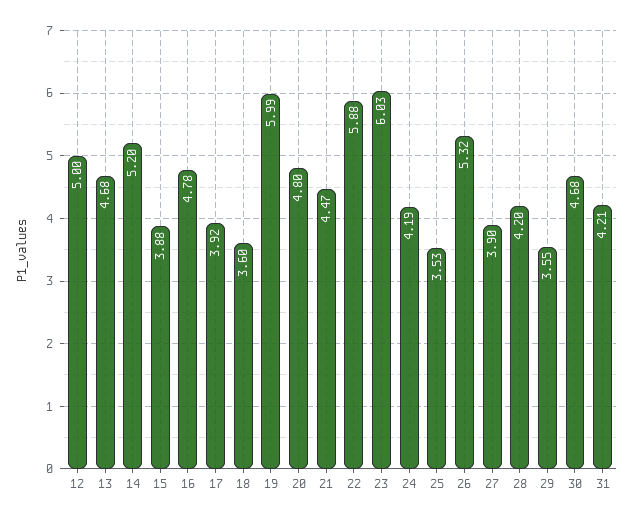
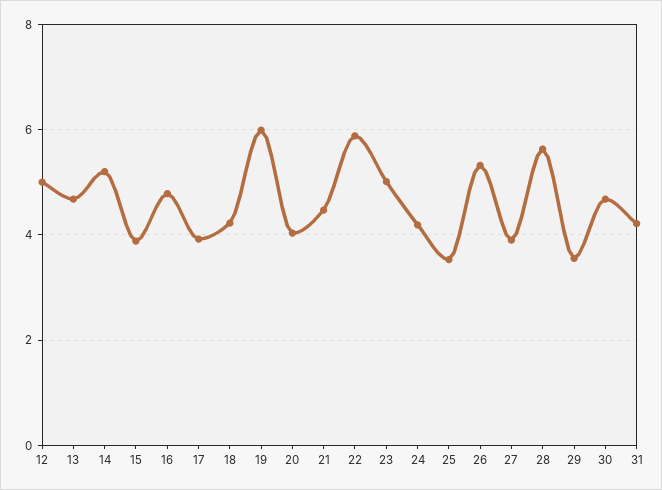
18: 3.6 -> 4.2
20: 4.8 -> 4
23: 6.03 -> 5
28: 4.2 -> 5.6

